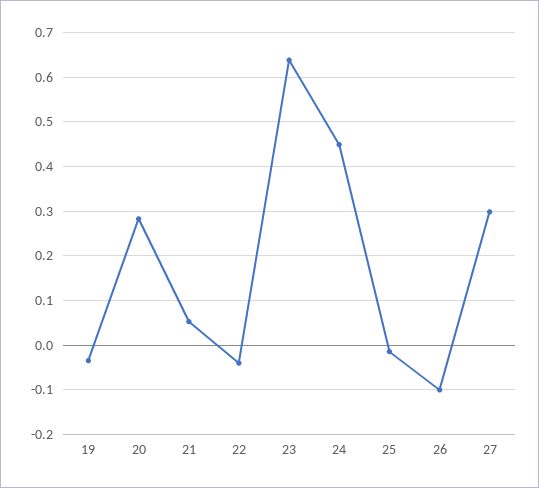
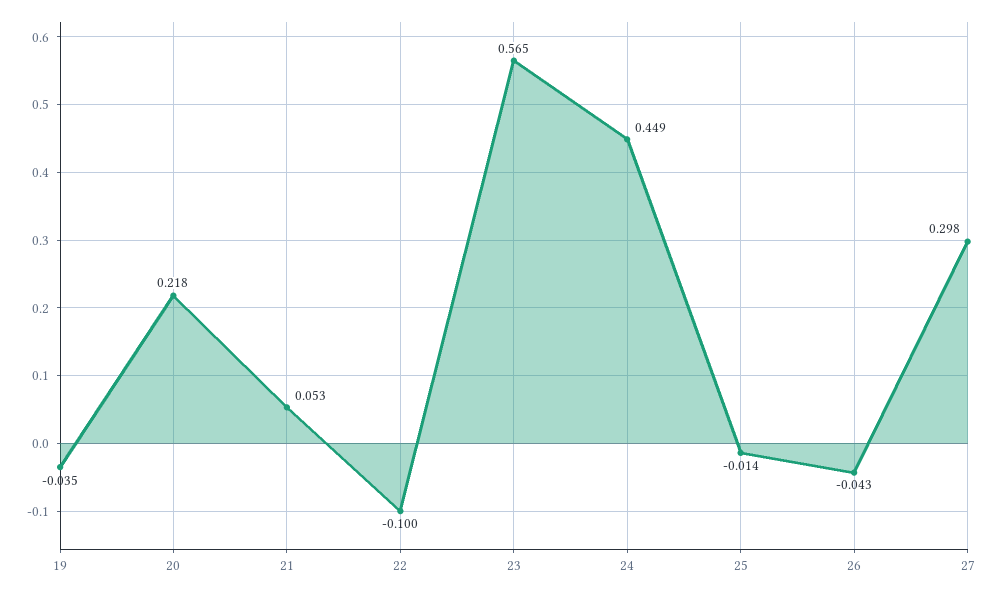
20: 0.28 -> 0.218
22: -0.04 -> -0.1
23: 0.64 -> 0.565
26: -0.1 -> -0.043

